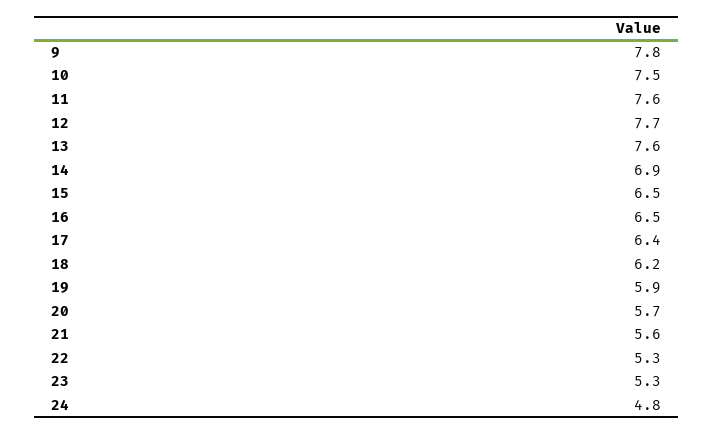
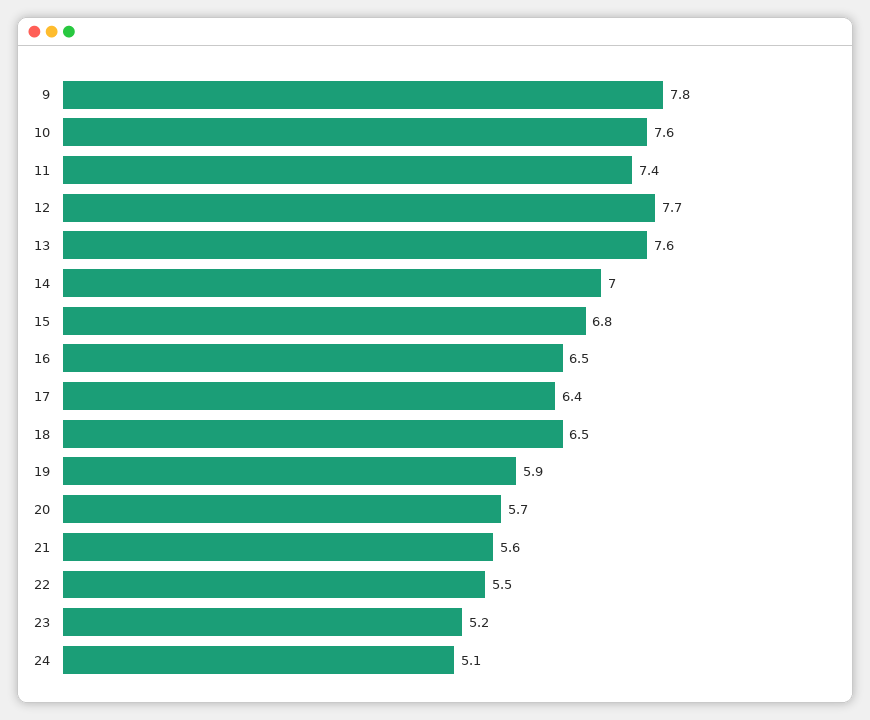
10: 7.5 -> 7.6
11: 7.6 -> 7.4
14: 6.9 -> 7
15: 6.5 -> 6.8
18: 6.2 -> 6.5
22: 5.3 -> 5.5
23: 5.3 -> 5.2
24: 4.8 -> 5.1

